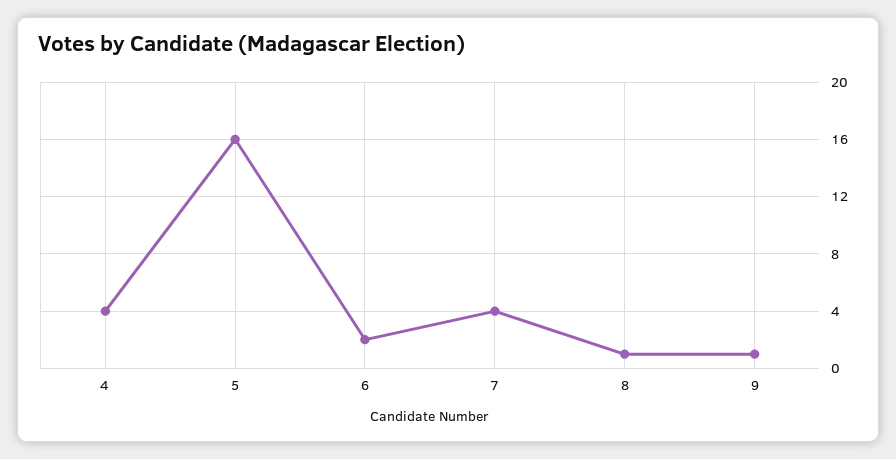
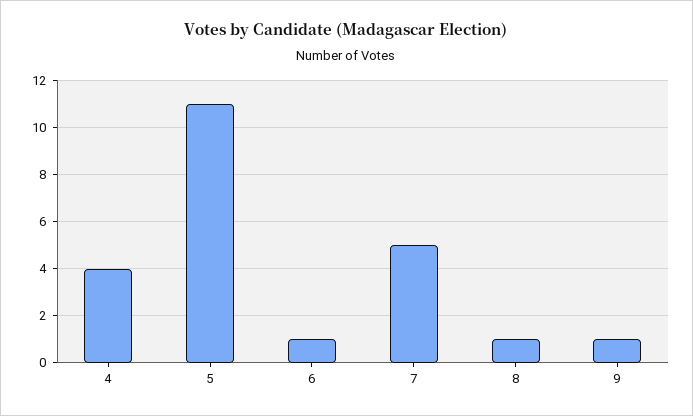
5: 16 -> 11
6: 2 -> 1
7: 4 -> 5

